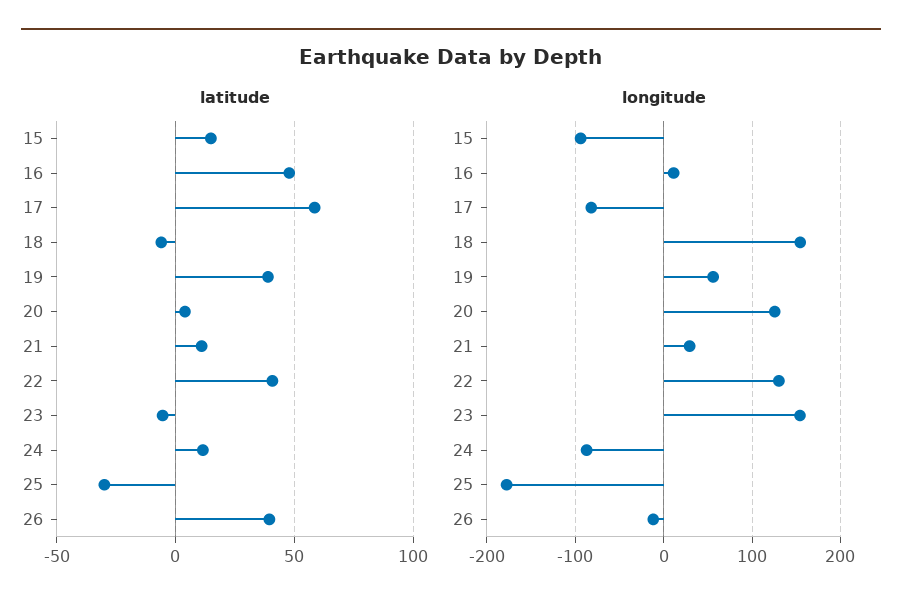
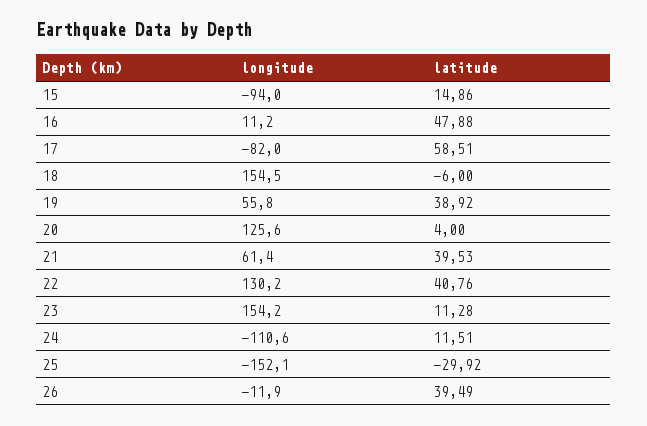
latitude, 21: 10 -> 39.53
latitude, 23: -5 -> 11.28
longitude, 21: 30 -> 61.4
longitude, 24: -90 -> -110.6
longitude, 25: -180 -> -152.1

